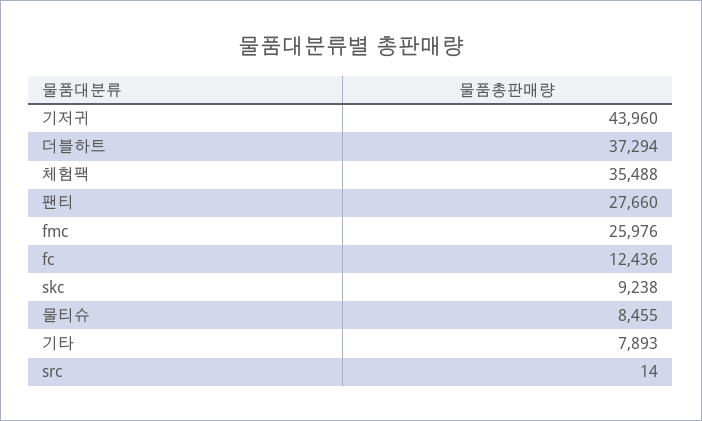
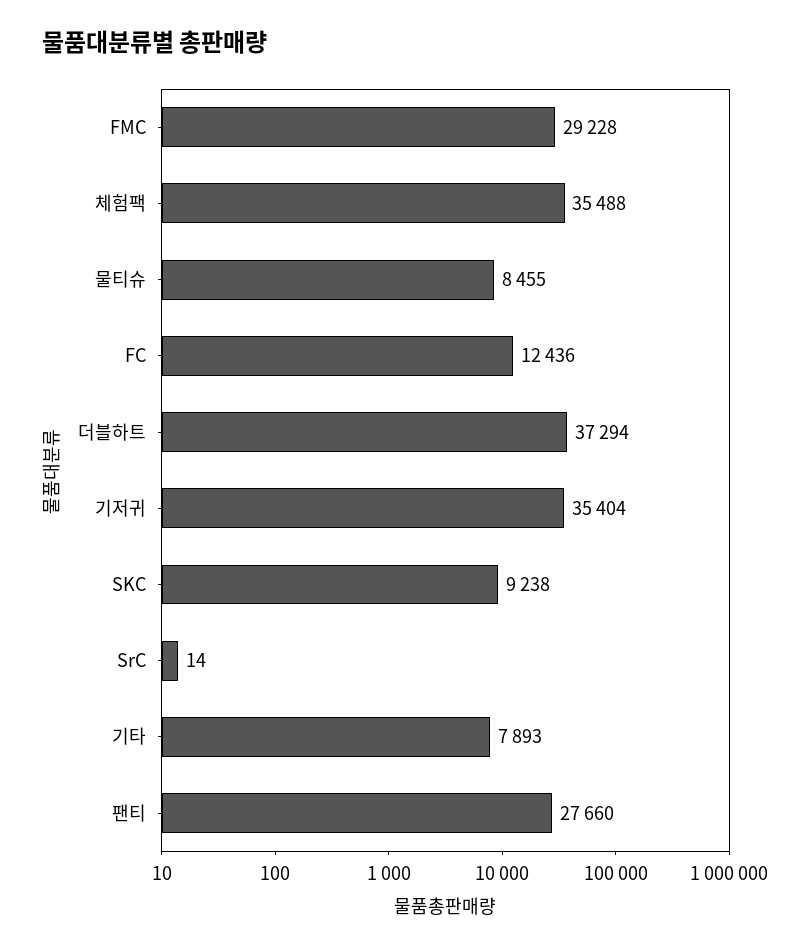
기저귀: 43960 -> 35404
fmc: 25976 -> 29228

